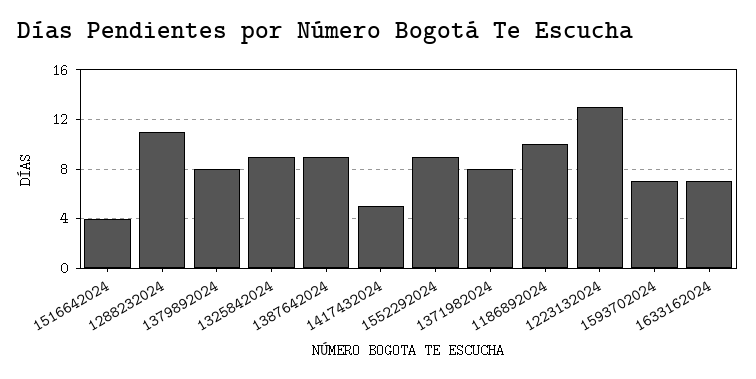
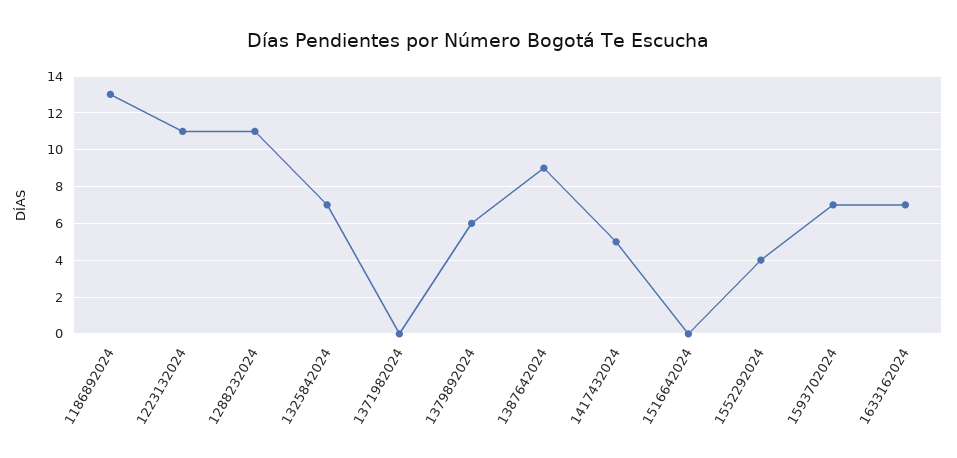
1516642024: 4 -> 0
1379892024: 8 -> 6
1325842024: 9 -> 7
1552292024: 9 -> 4
1371982024: 8 -> 0
1186892024: 10 -> 13
1223132024: 13 -> 11

